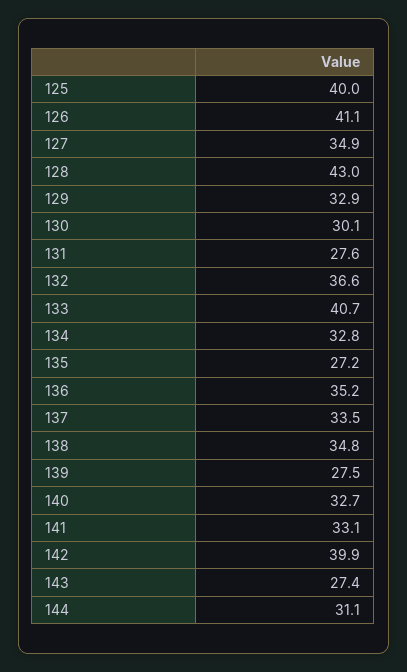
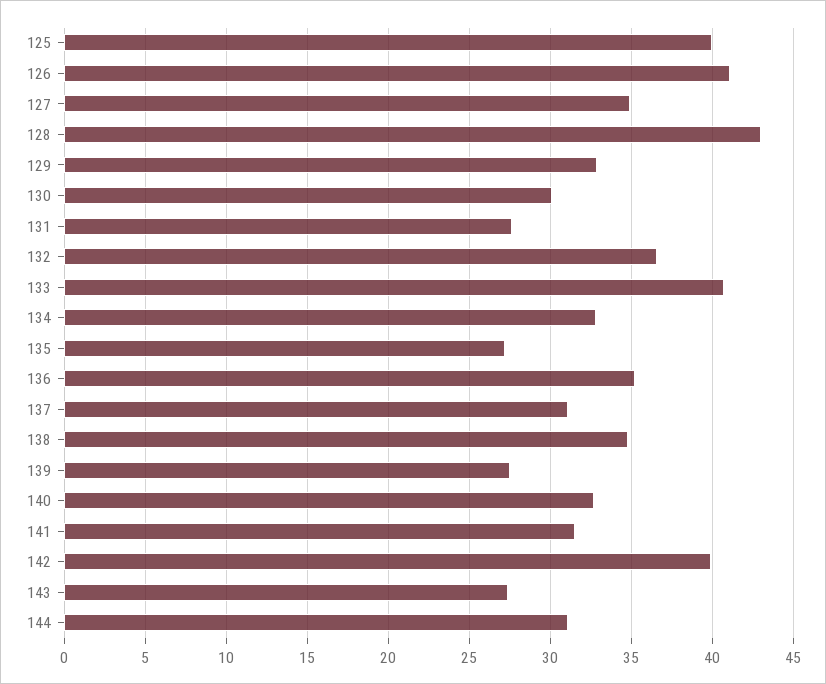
137: 33.5 -> 31
141: 33.1 -> 31.5

